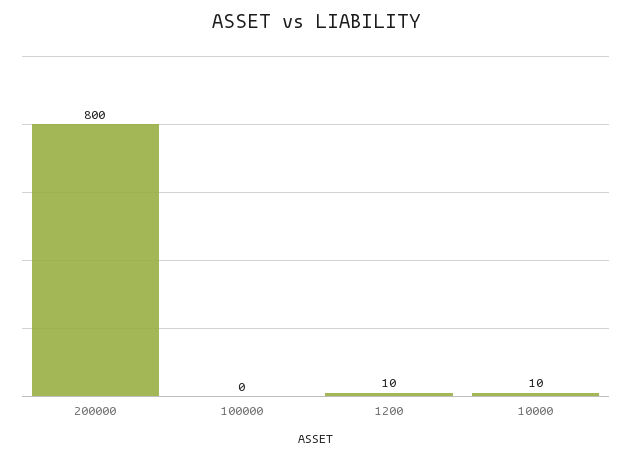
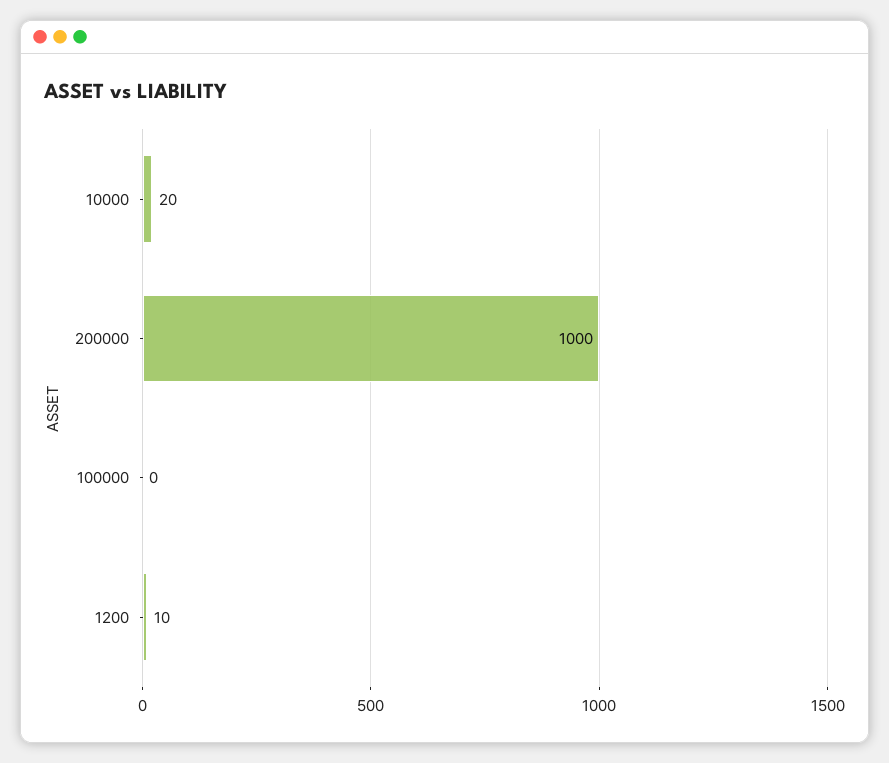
200000: 800 -> 1000
10000: 10 -> 20

